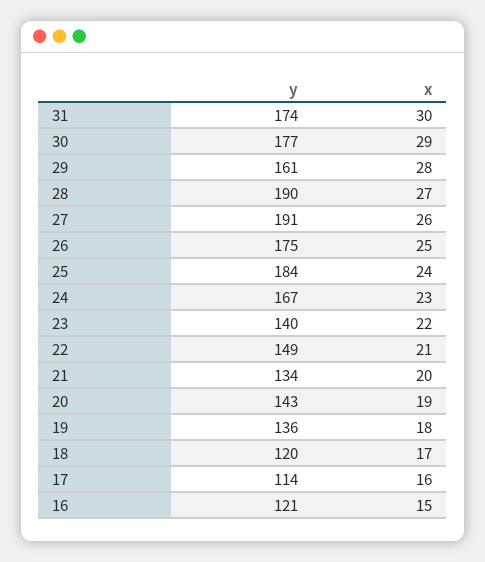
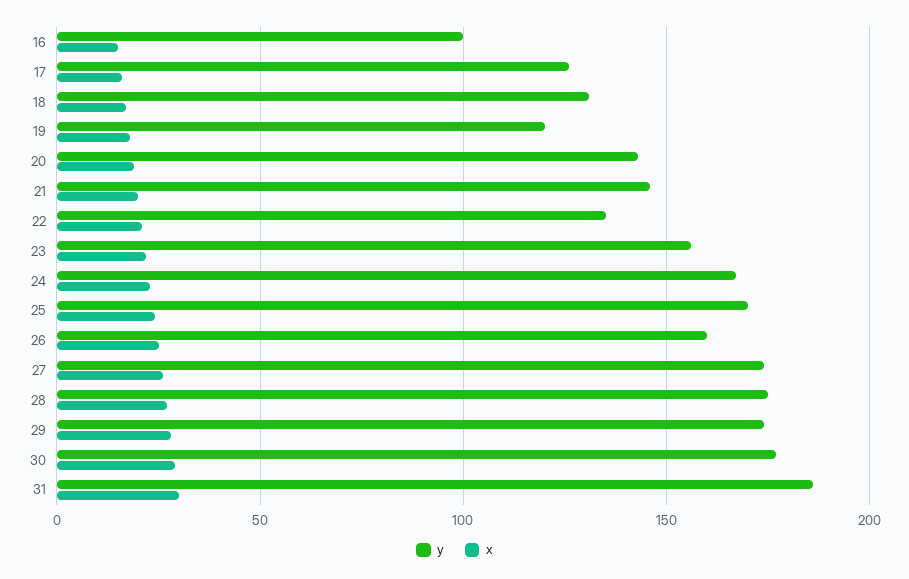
y, 31: 174 -> 185
y, 29: 161 -> 175
y, 28: 190 -> 175
y, 27: 191 -> 175
y, 26: 175 -> 160
y, 25: 184 -> 170
y, 23: 140 -> 155
y, 22: 149 -> 135
y, 21: 134 -> 145
y, 19: 136 -> 120
y, 18: 120 -> 130
y, 17: 114 -> 125
y, 16: 121 -> 100

